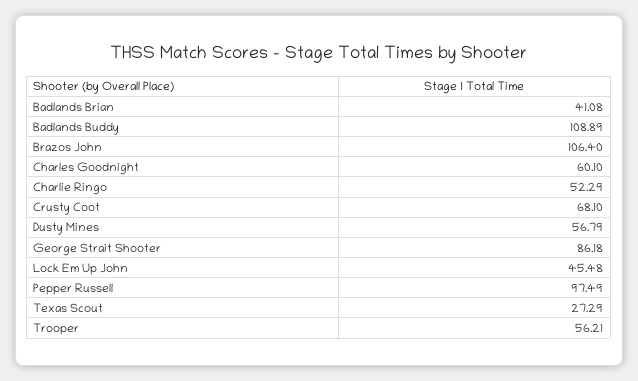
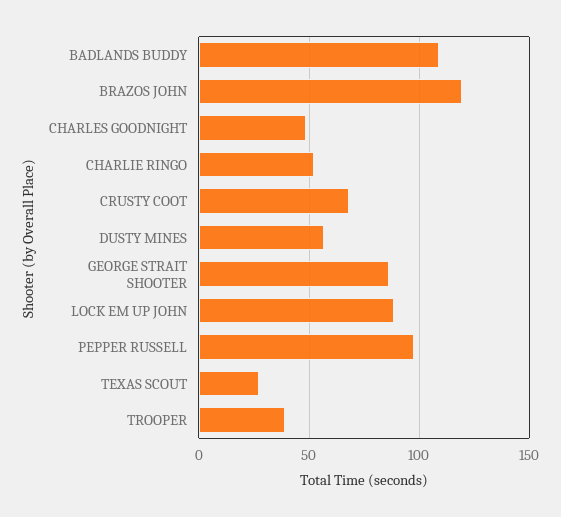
Badlands Brian: 41.08 -> none
Brazos John: 106.4 -> 120
Charles Goodnight: 60.1 -> 50
Lock Em Up John: 45.48 -> 90
Trooper: 56.21 -> 40

